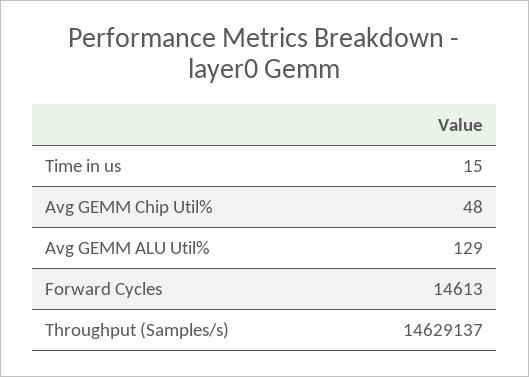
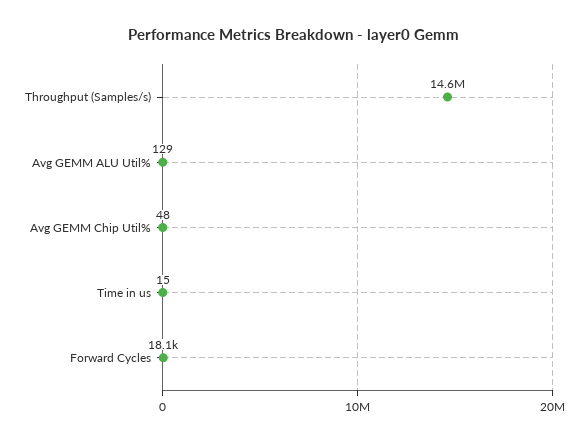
Forward Cycles: 14613 -> 18100

